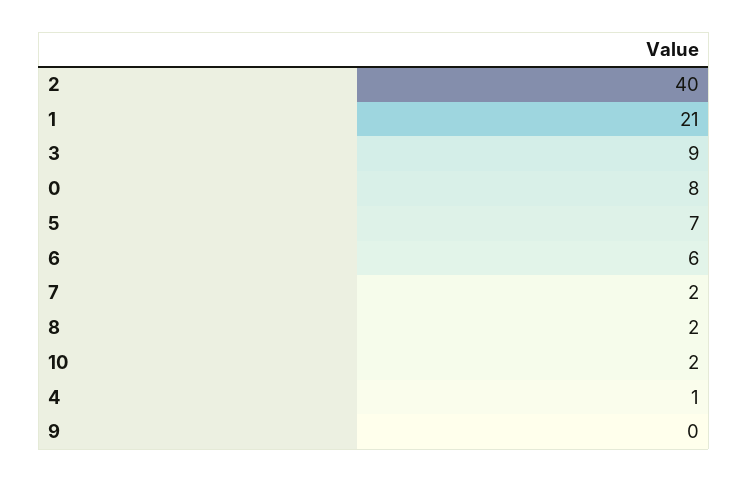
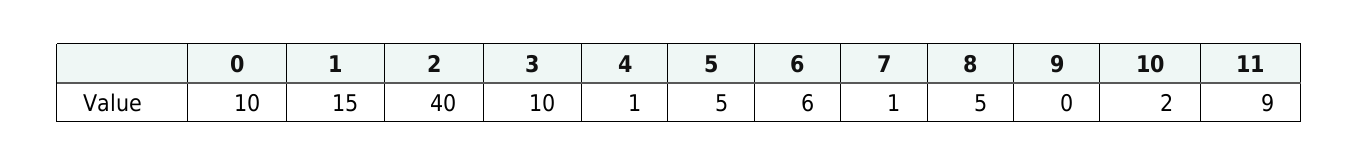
1: 21 -> 15
3: 9 -> 10
0: 8 -> 10
5: 7 -> 5
7: 2 -> 1
8: 2 -> 5
11: none -> 9

